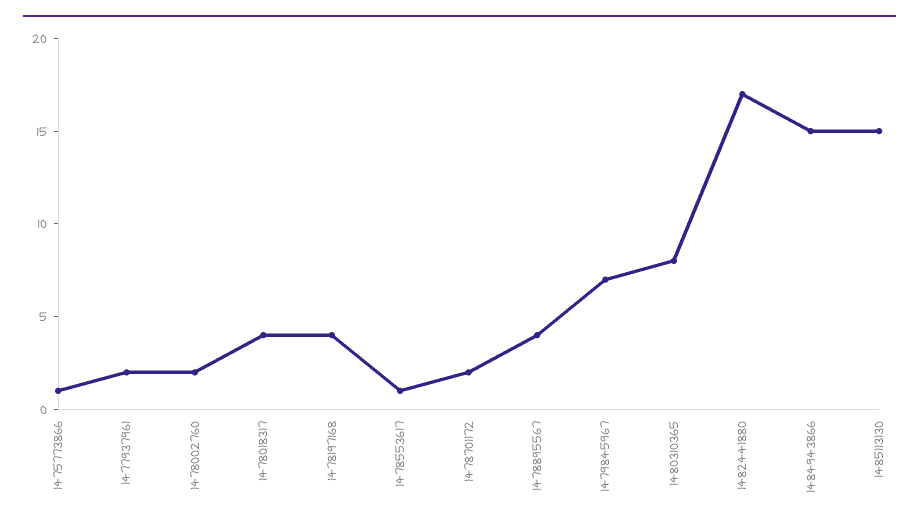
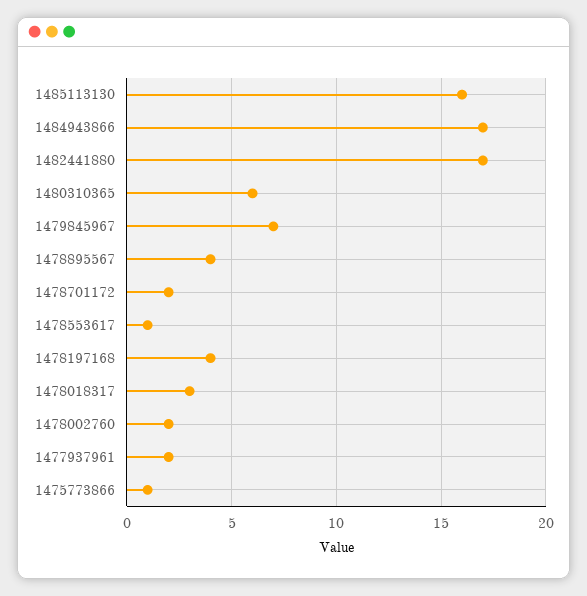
1478018317: 4 -> 3
1480310365: 8 -> 6
1484943866: 15 -> 17
1485113130: 15 -> 16

